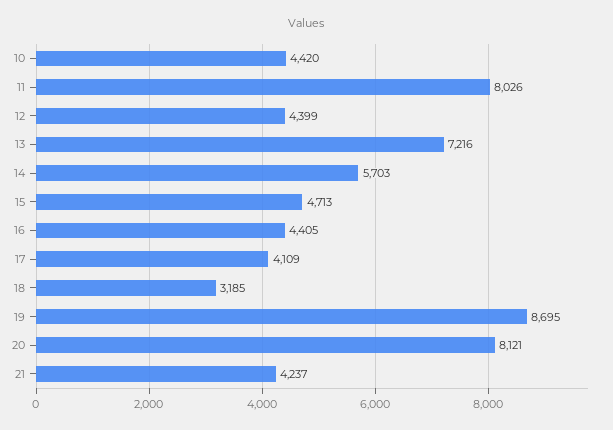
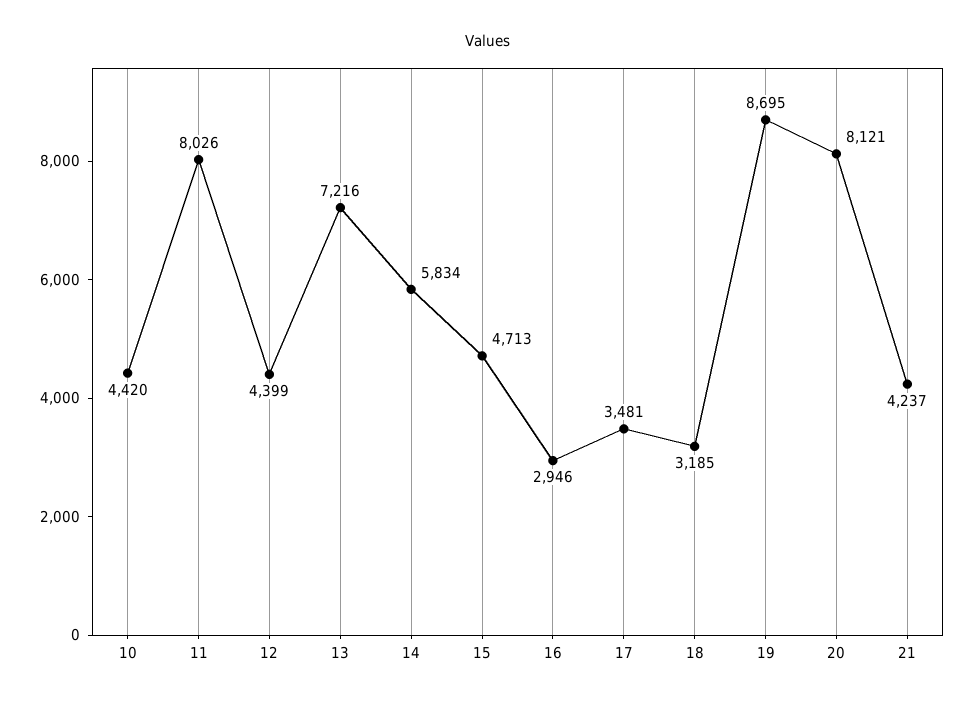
14: 5703 -> 5834
16: 4405 -> 2946
17: 4109 -> 3481

